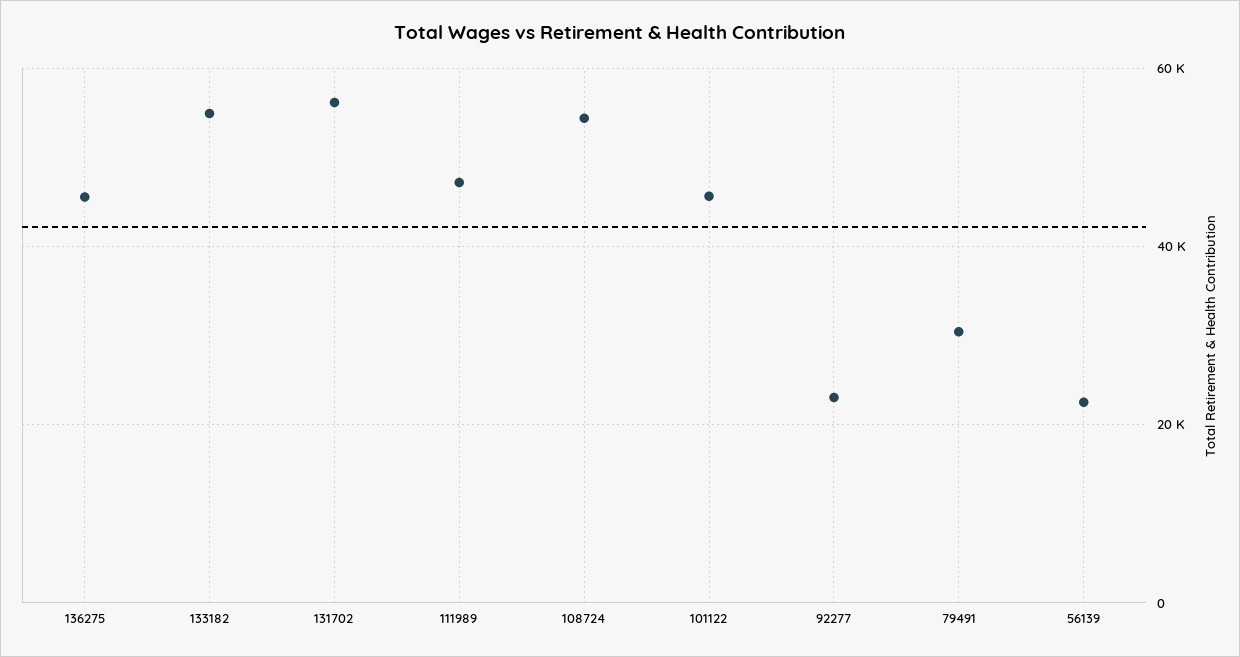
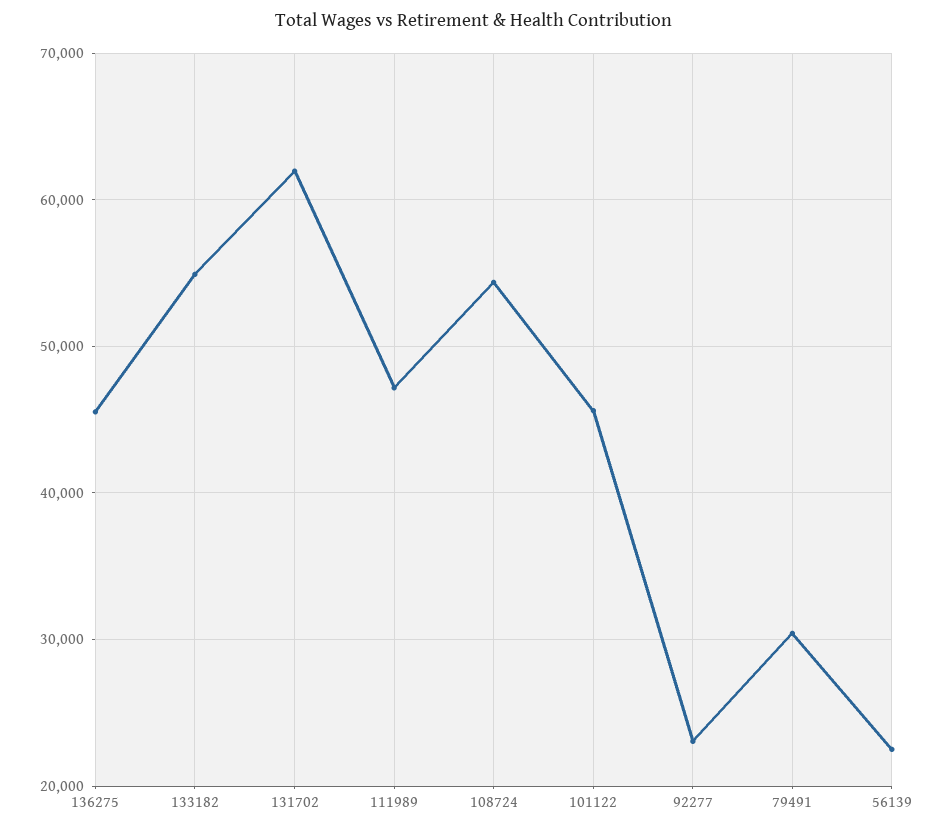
131702: 56000 -> 62000

